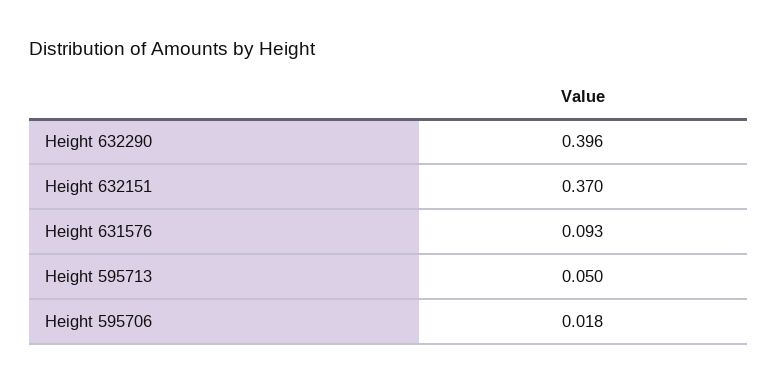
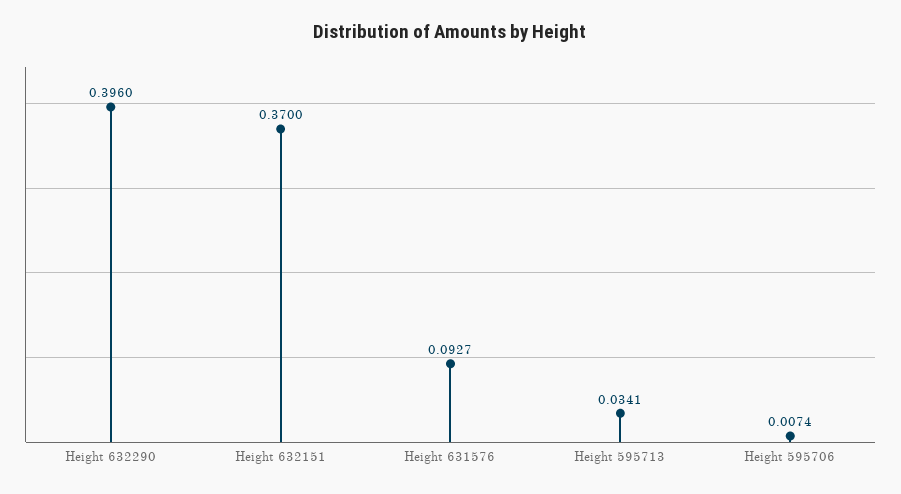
Height 595713: 0.05 -> 0.0341
Height 595706: 0.018 -> 0.0074

